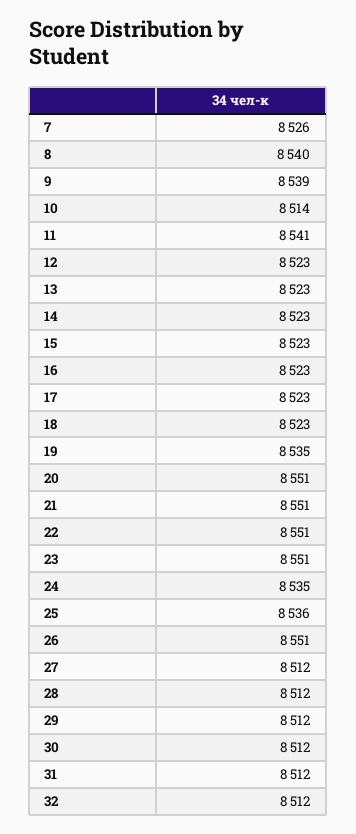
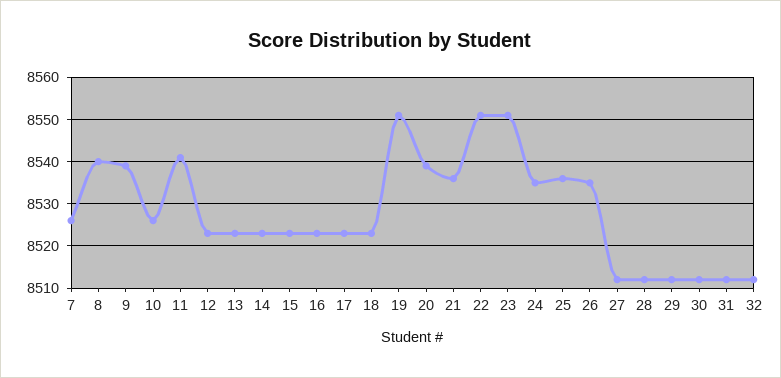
10: 8514 -> 8525
19: 8535 -> 8550
20: 8551 -> 8540
21: 8551 -> 8535
26: 8551 -> 8535

